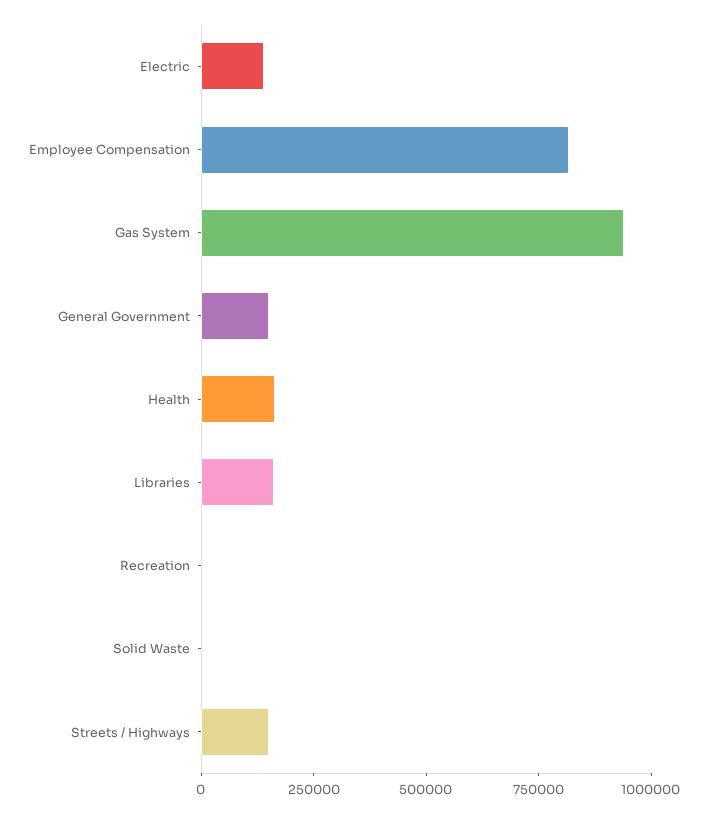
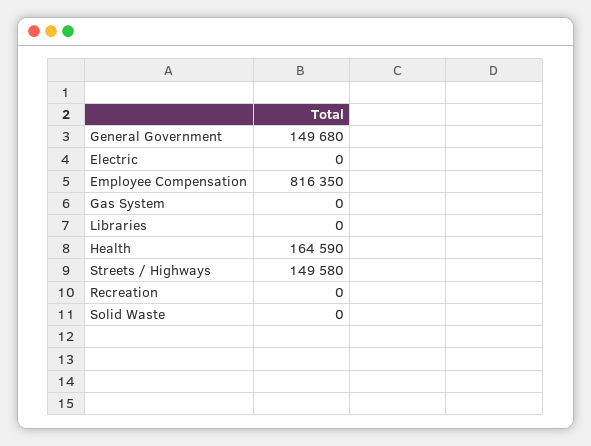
Electric: 150000 -> 0
Gas System: 950000 -> 0
Libraries: 150000 -> 0

